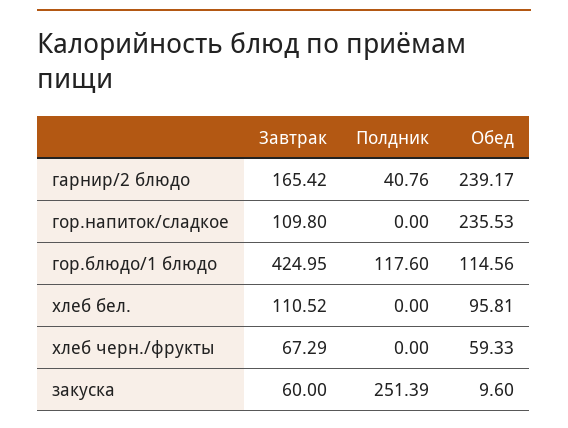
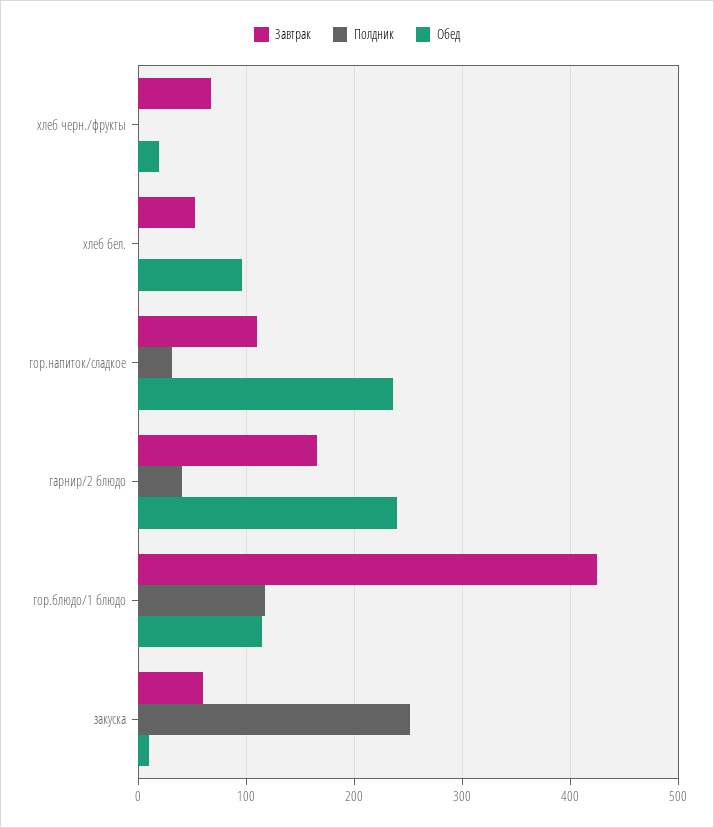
Полдник, гор.напиток/сладкое: 0 -> 30
Завтрак, хлеб бел.: 110.52 -> 50
Обед, хлеб черн./фрукты: 59.33 -> 20

